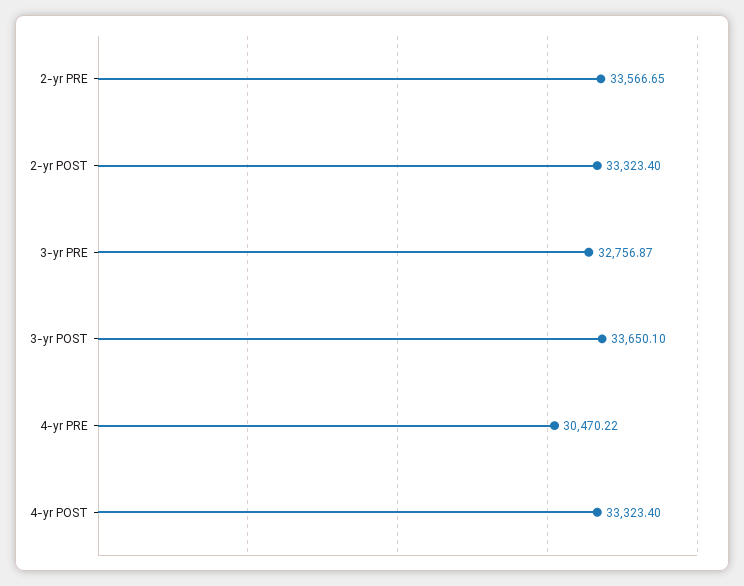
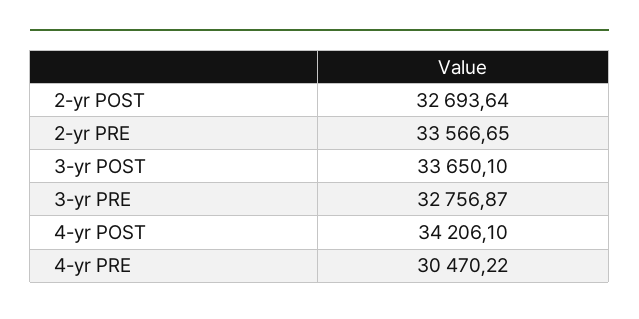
2-yr POST: 33323.4 -> 32693.64
4-yr POST: 33323.4 -> 34206.1

